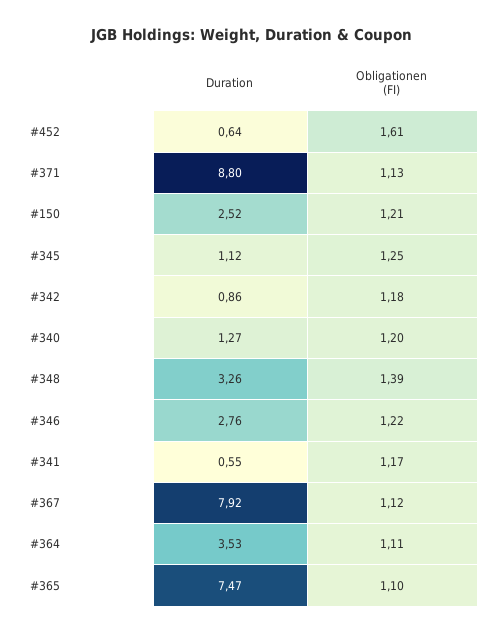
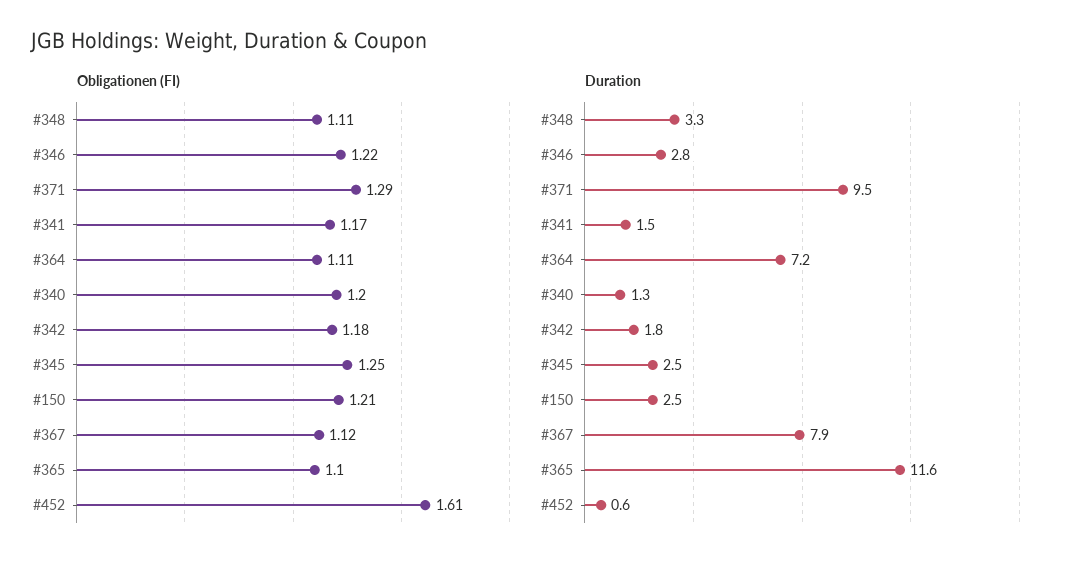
Duration, #371: 8.8 -> 9.5
Obligationen (FI), #371: 1.13 -> 1.29
Duration, #345: 1.12 -> 2.5
Duration, #342: 0.86 -> 1.8
Obligationen (FI), #348: 1.39 -> 1.11
Duration, #341: 0.55 -> 1.5
Duration, #364: 3.53 -> 7.2
Duration, #365: 7.47 -> 11.6

